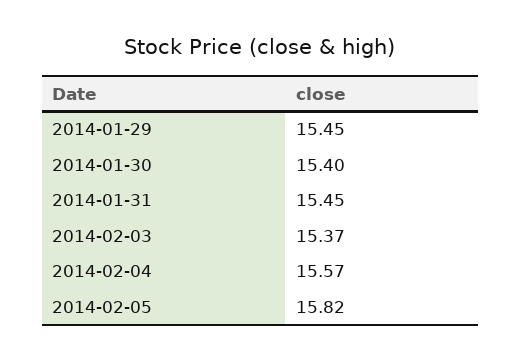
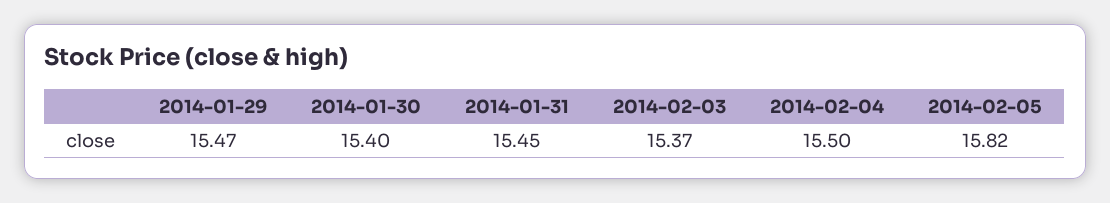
2014-01-29: 15.45 -> 15.47
2014-02-04: 15.57 -> 15.5

